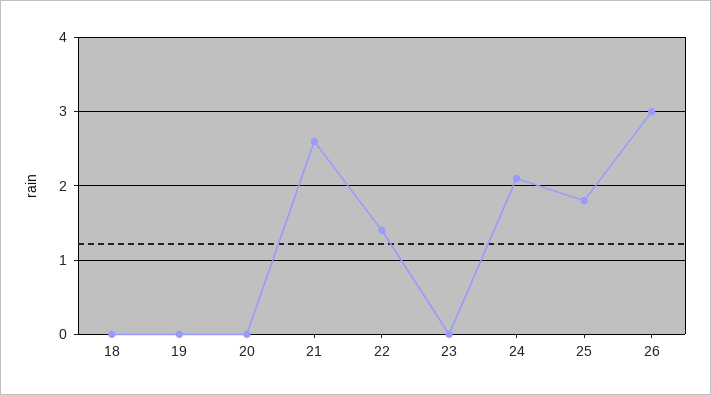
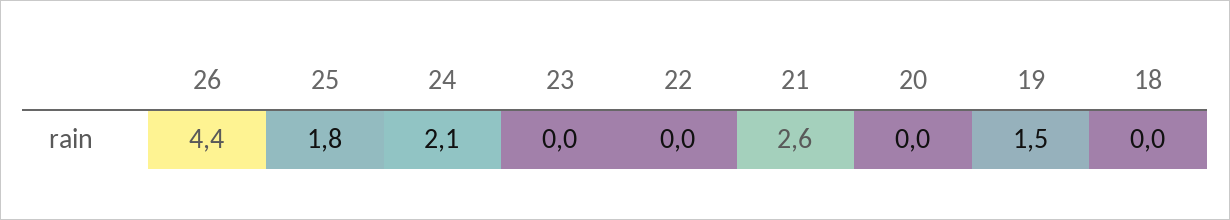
19: 0 -> 1.5
22: 1.4 -> 0
26: 3 -> 4.4

